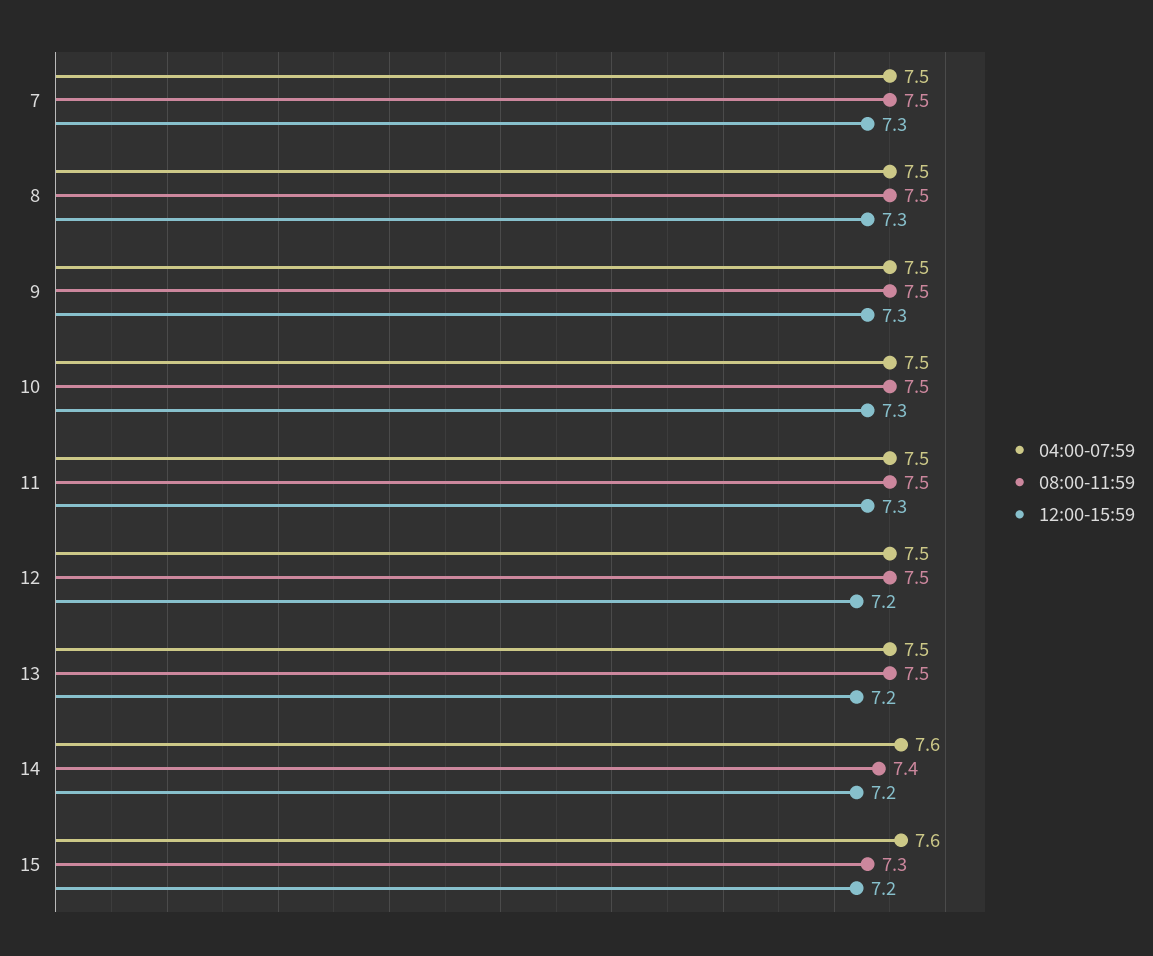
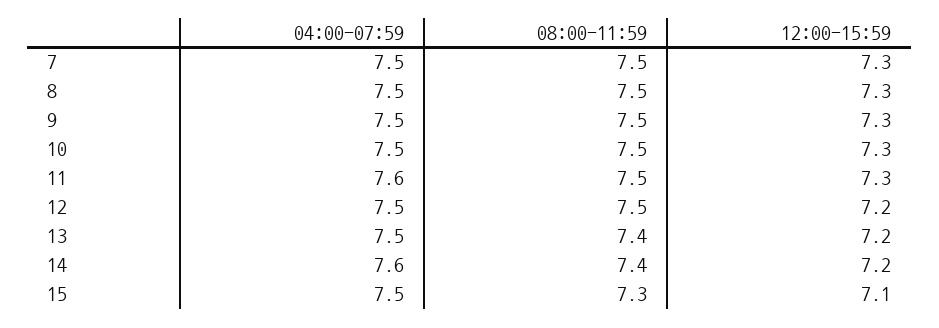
04:00-07:59, 11: 7.5 -> 7.6
08:00-11:59, 13: 7.5 -> 7.4
04:00-07:59, 15: 7.6 -> 7.5
12:00-15:59, 15: 7.2 -> 7.1

